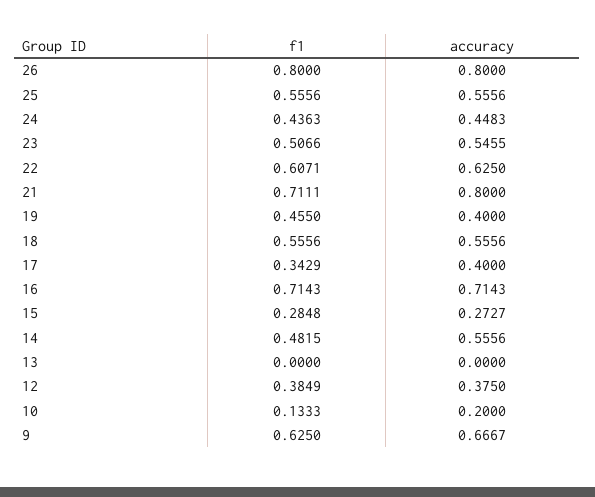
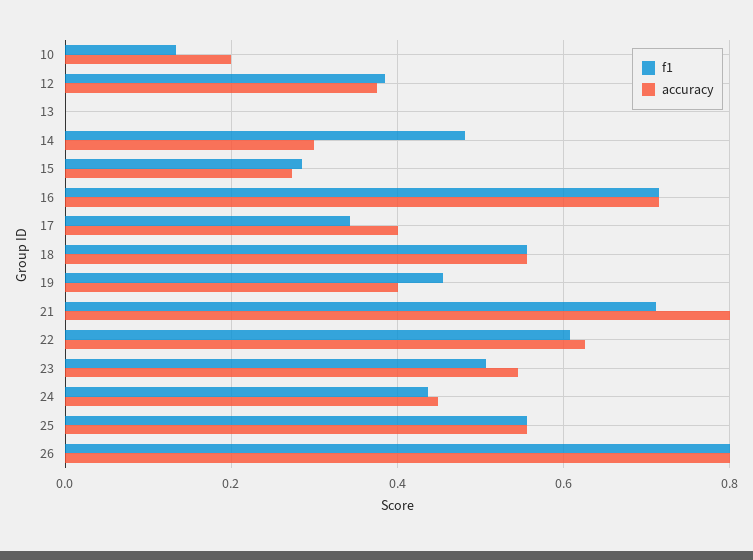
accuracy, 14: 0.5556 -> 0.3
f1, 9: 0.625 -> none
accuracy, 9: 0.6667 -> none

